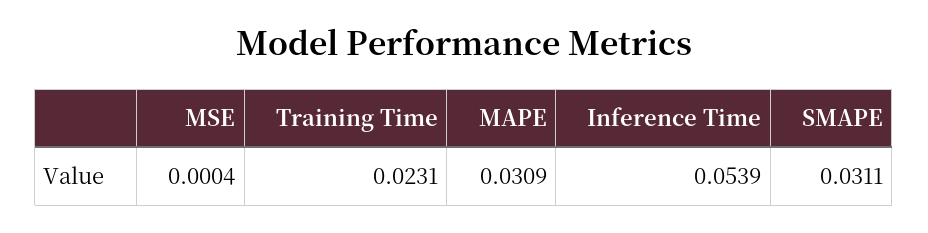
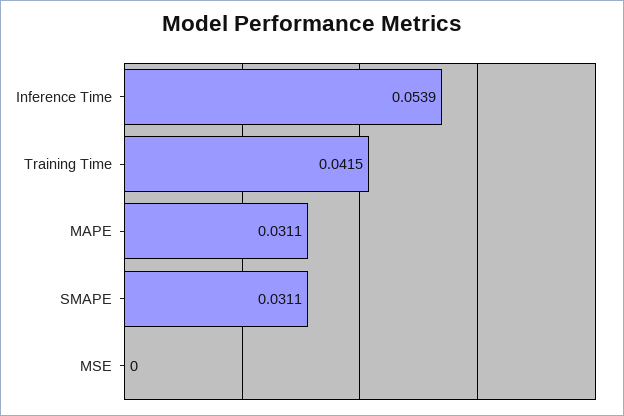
MSE: 0.0004 -> 0
Training Time: 0.0231 -> 0.0415
MAPE: 0.0309 -> 0.0311

